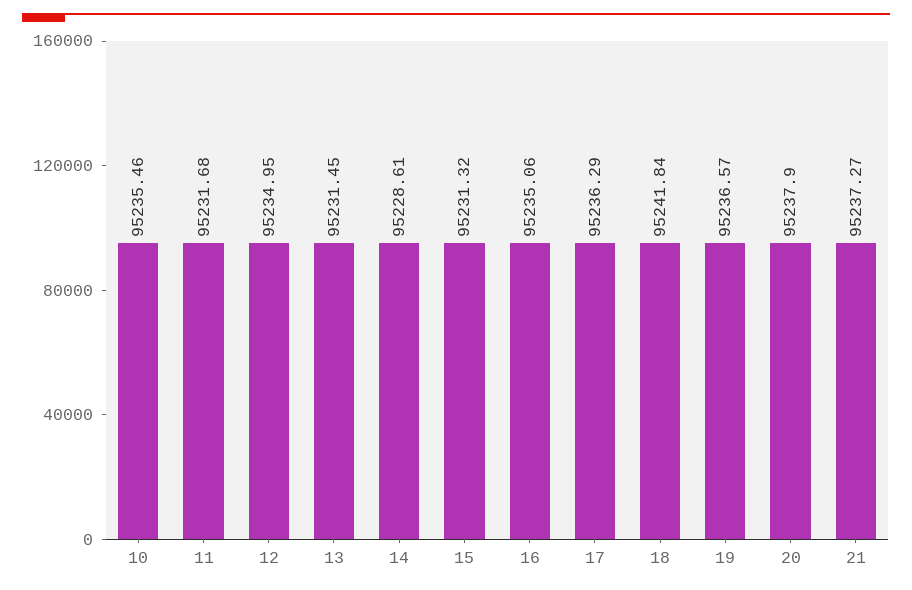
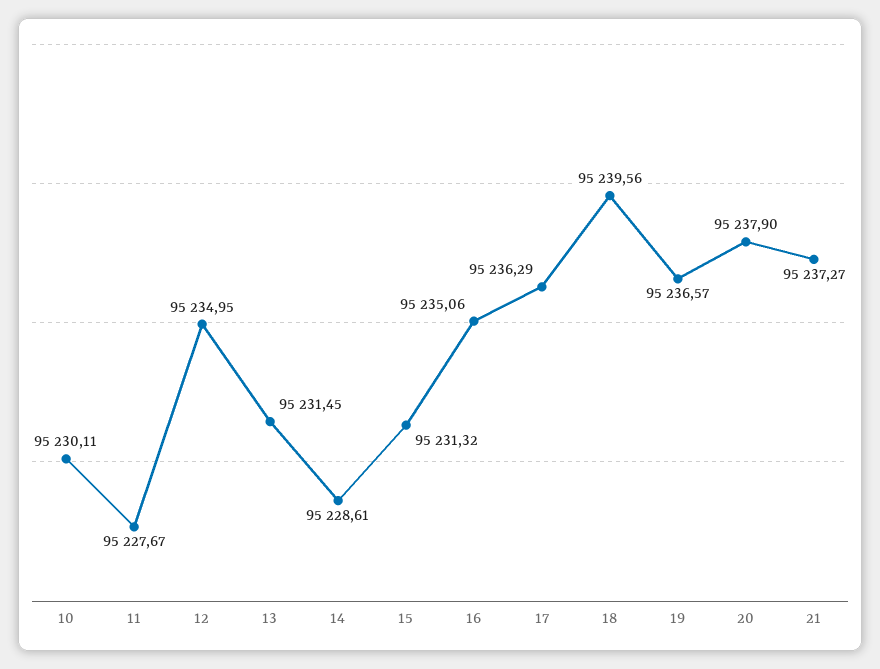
10: 95235.46 -> 95230.11
11: 95231.68 -> 95227.67
18: 95241.84 -> 95239.56

